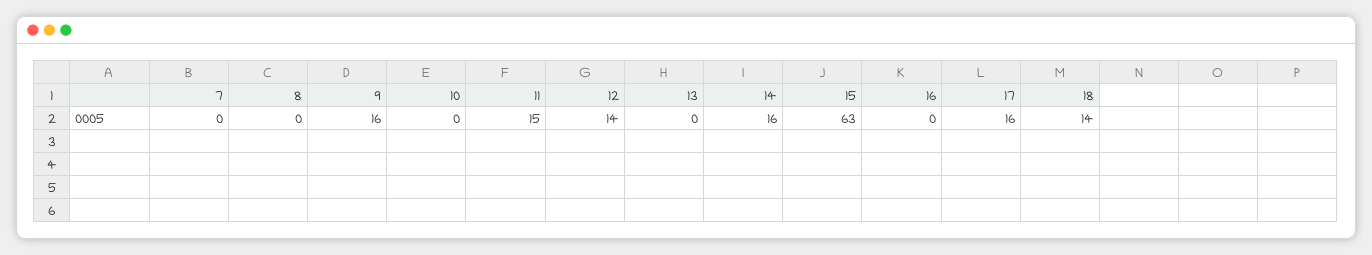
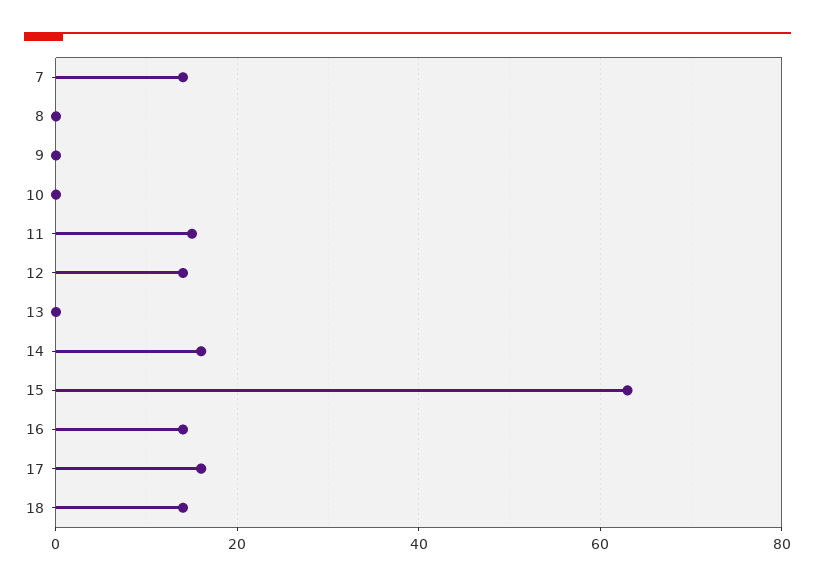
7: 0 -> 15
9: 16 -> 0
16: 0 -> 15

